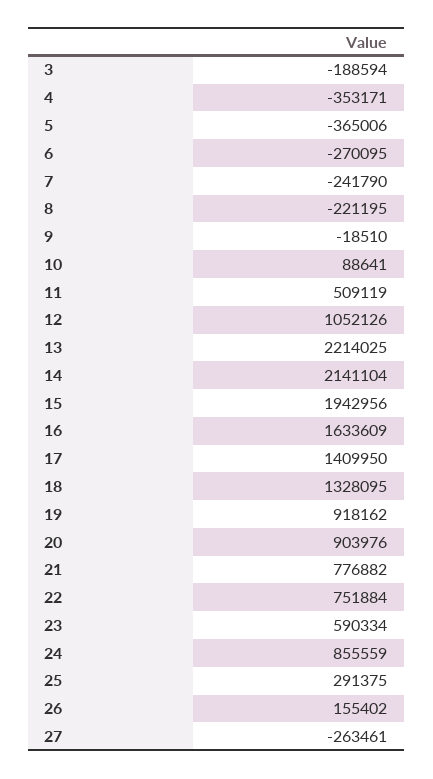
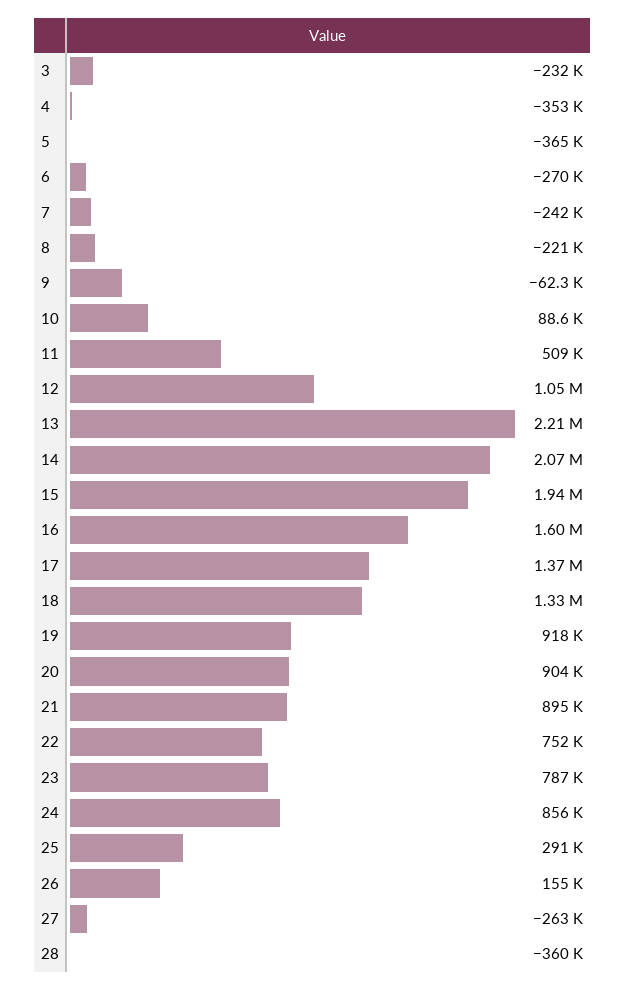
3: -188594 -> -232000
9: -18510 -> -62300
14: 2141104 -> 2070000
16: 1633609 -> 1600000
17: 1409950 -> 1370000
21: 776882 -> 895000
23: 590334 -> 787000
28: none -> -360000

